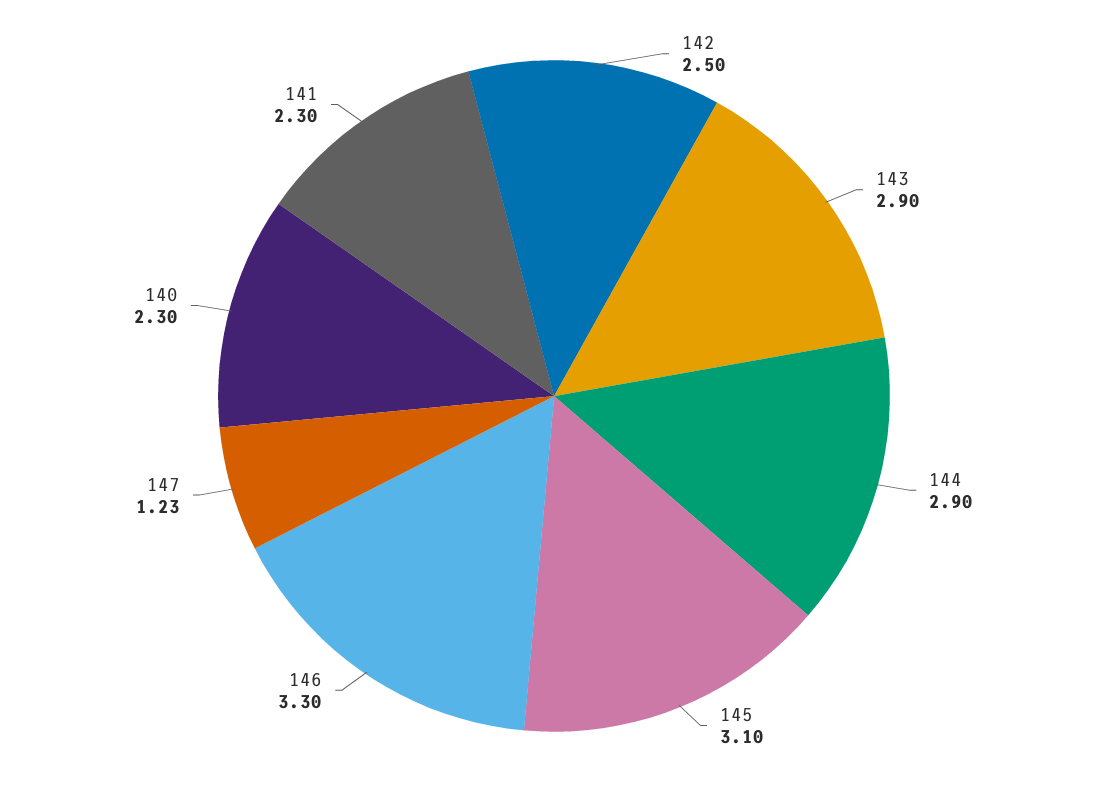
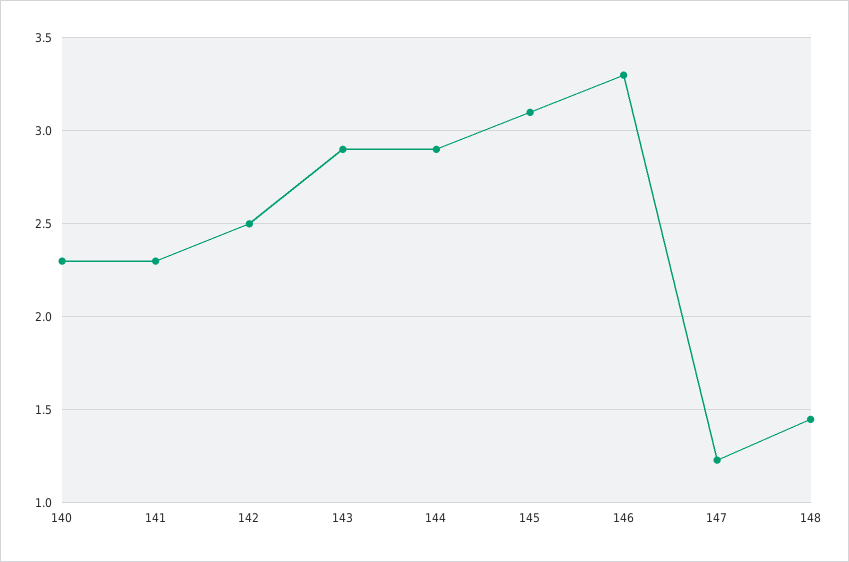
148: none -> 1.45

